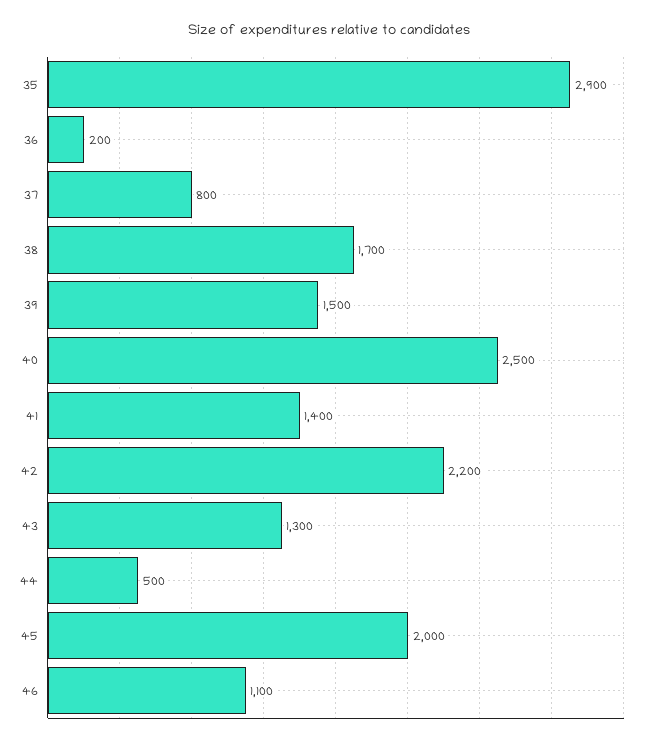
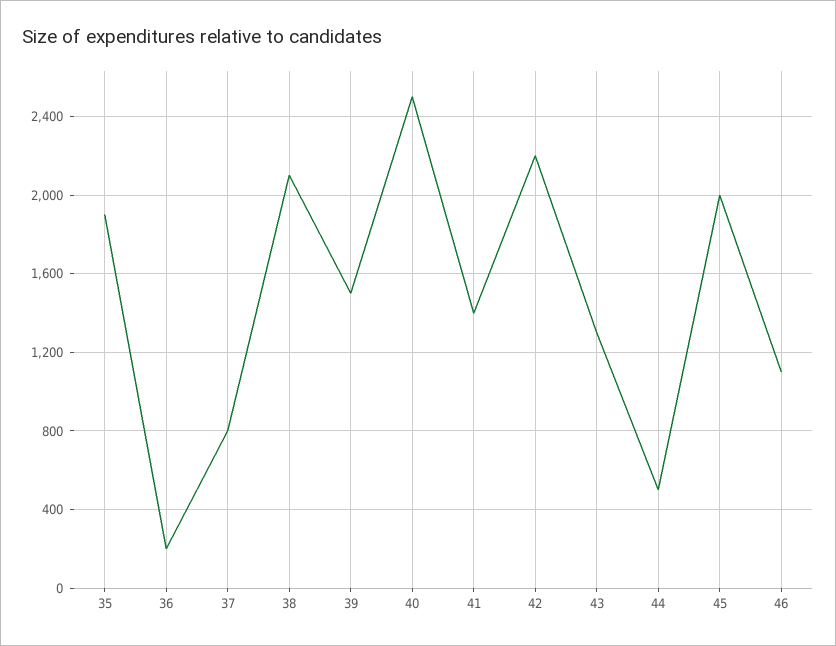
35: 2900 -> 1900
38: 1700 -> 2100

